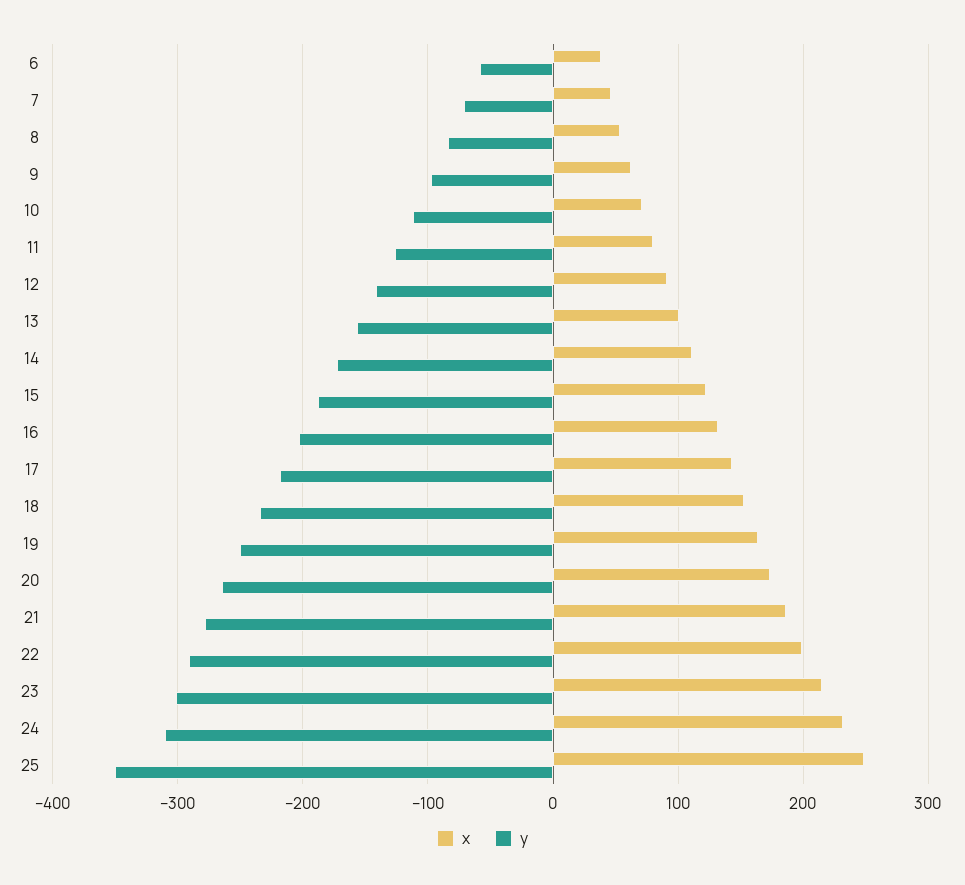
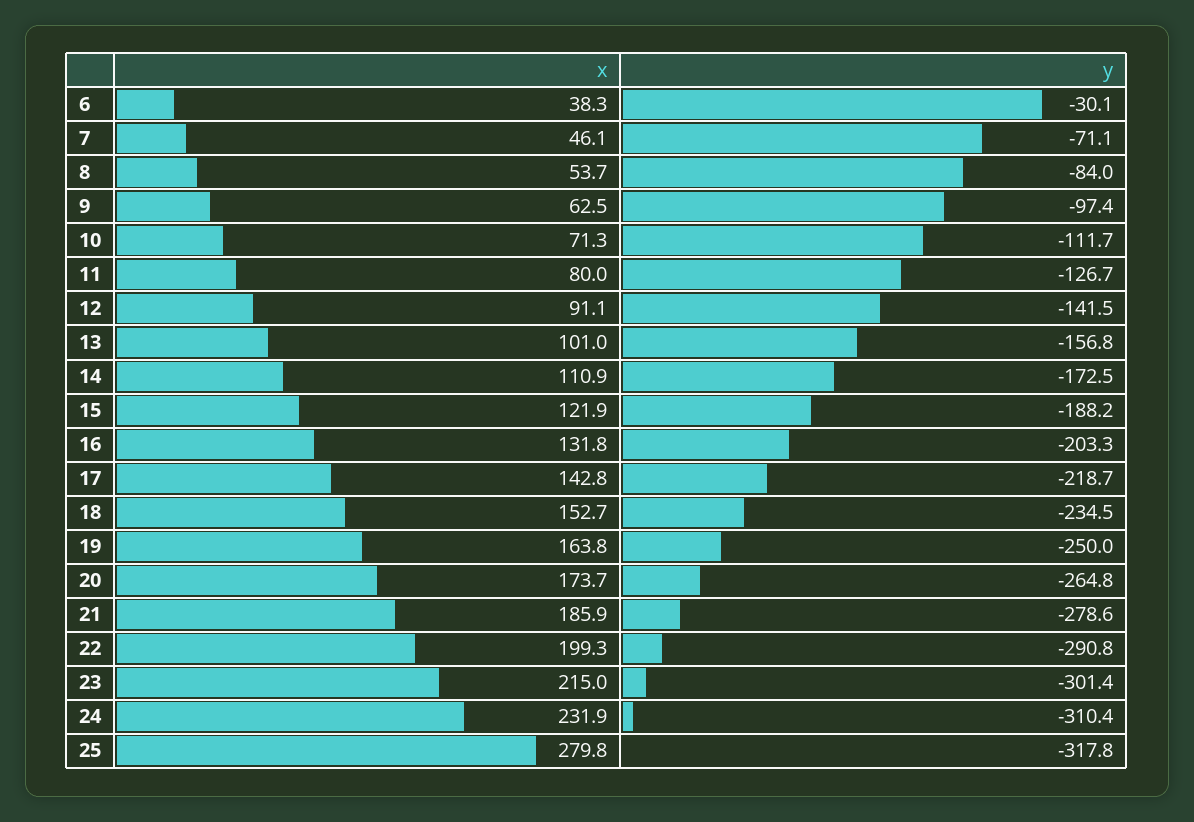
y, 6: -60 -> -30.1
x, 25: 250 -> 279.8
y, 25: -350 -> -317.8

